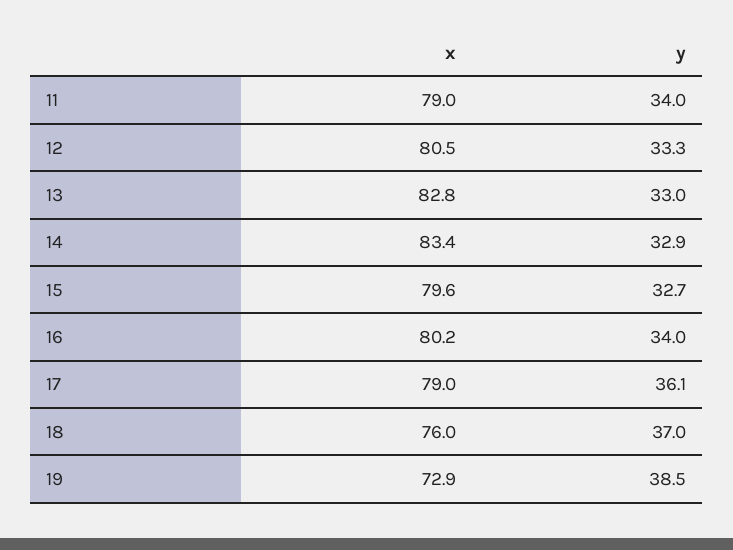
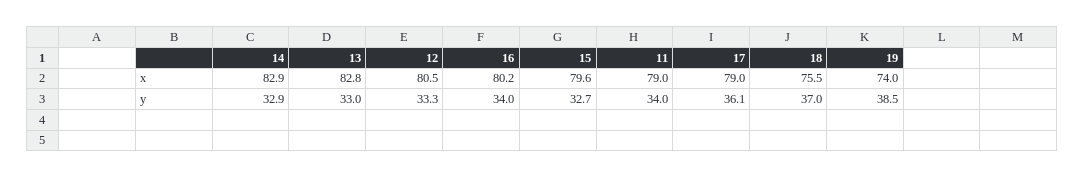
x, 14: 83.4 -> 82.9
x, 18: 76 -> 75.5
x, 19: 72.9 -> 74

